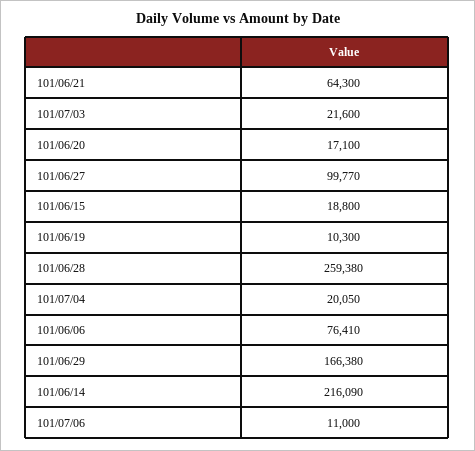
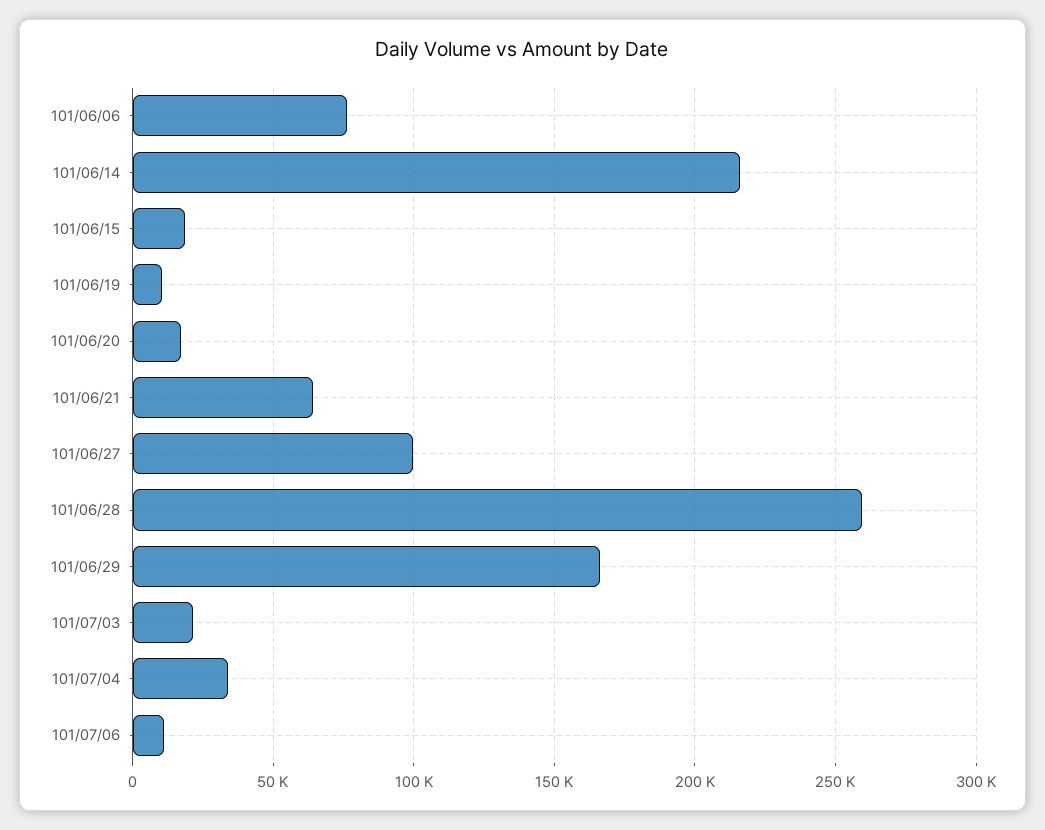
101/07/04: 20050 -> 35000

